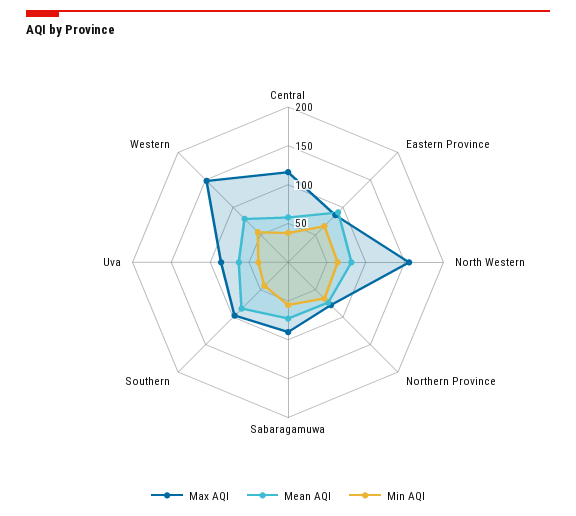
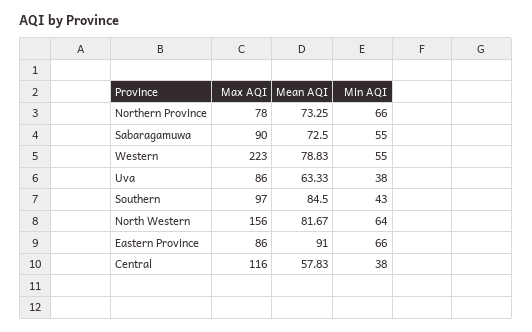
Max AQI, Western: 150 -> 223

